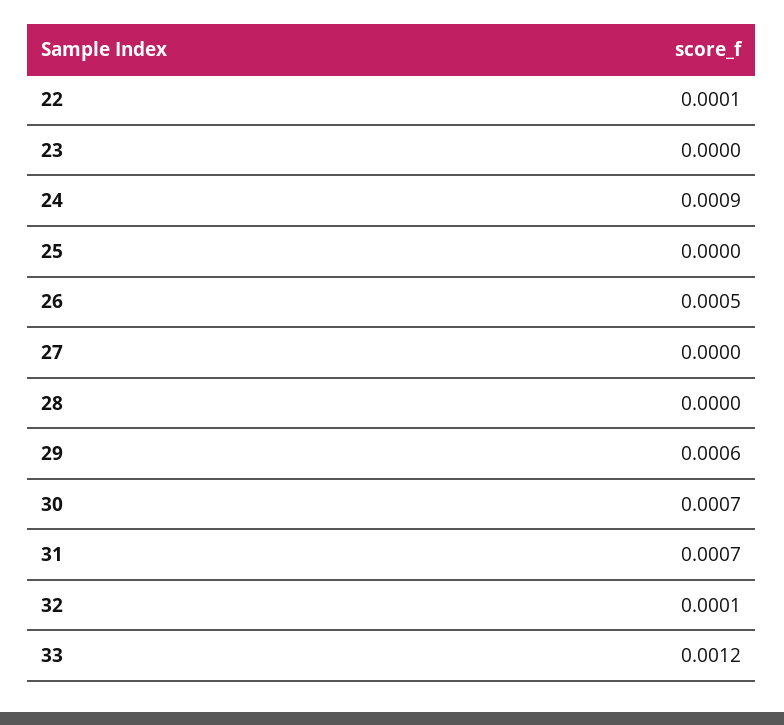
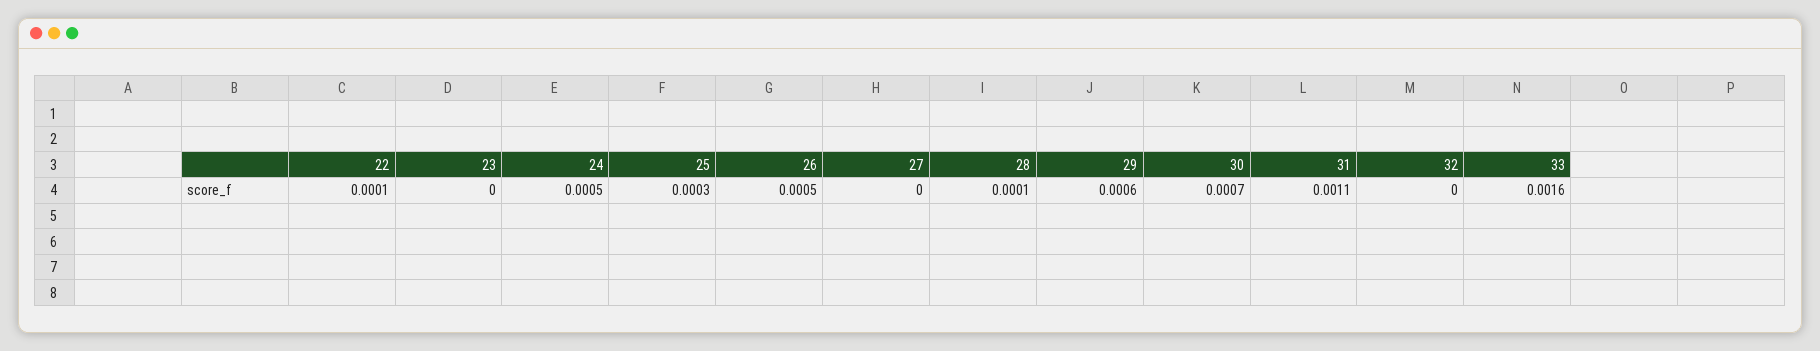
24: 0.0009 -> 0.0005
25: 0 -> 0.0003
28: 0 -> 0.0001
31: 0.0007 -> 0.0011
32: 0.0001 -> 0
33: 0.0012 -> 0.0016

